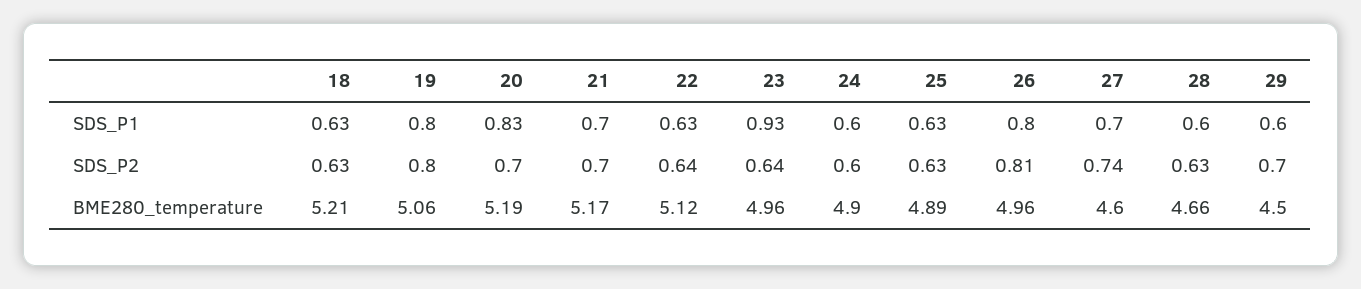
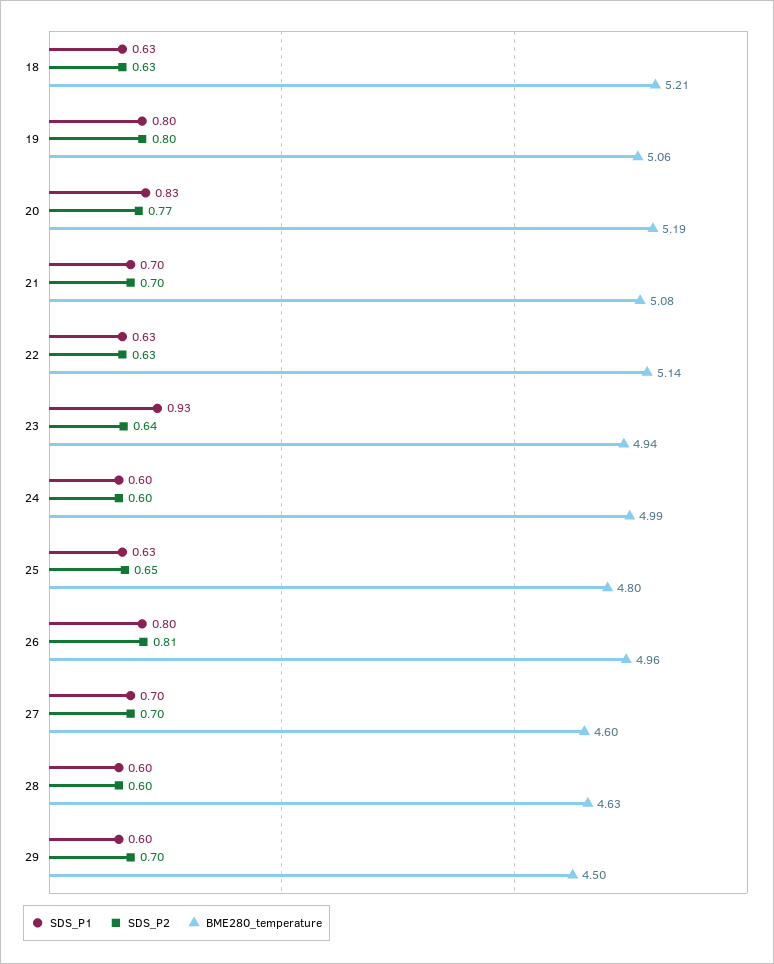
SDS_P2, 20: 0.7 -> 0.77
SDS_P2, 22: 0.64 -> 0.63
SDS_P2, 25: 0.63 -> 0.65
SDS_P2, 27: 0.74 -> 0.7
SDS_P2, 28: 0.63 -> 0.6
BME280_temperature, 21: 5.17 -> 5.08
BME280_temperature, 22: 5.12 -> 5.14
BME280_temperature, 23: 4.96 -> 4.94
BME280_temperature, 24: 4.9 -> 4.99
BME280_temperature, 25: 4.89 -> 4.8
BME280_temperature, 28: 4.66 -> 4.63

